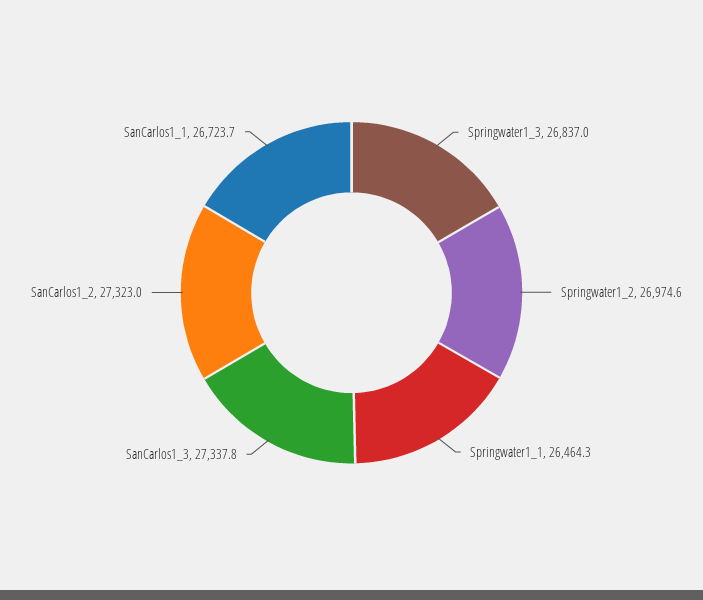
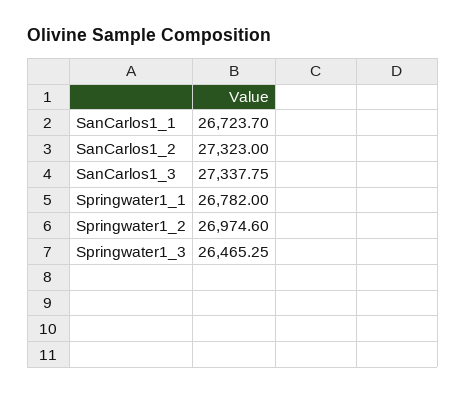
Springwater1_3: 26837 -> 26465.25
Springwater1_1: 26464.3 -> 26782

